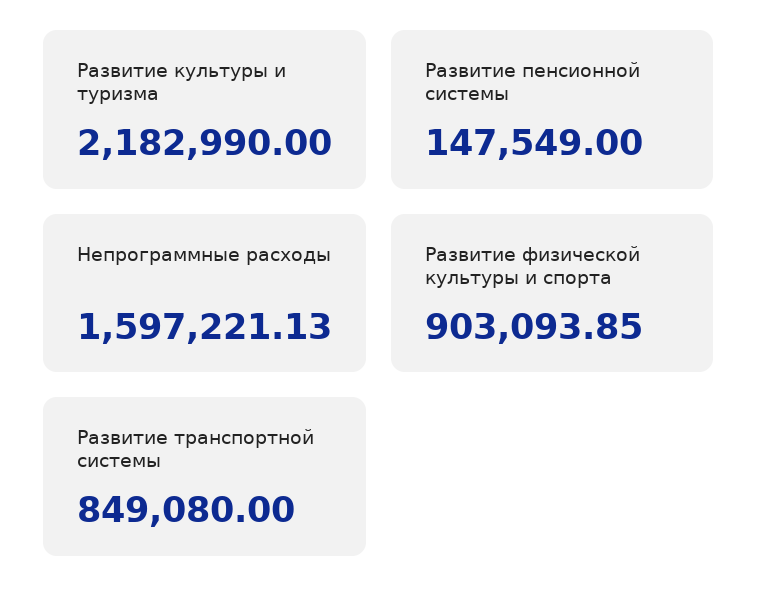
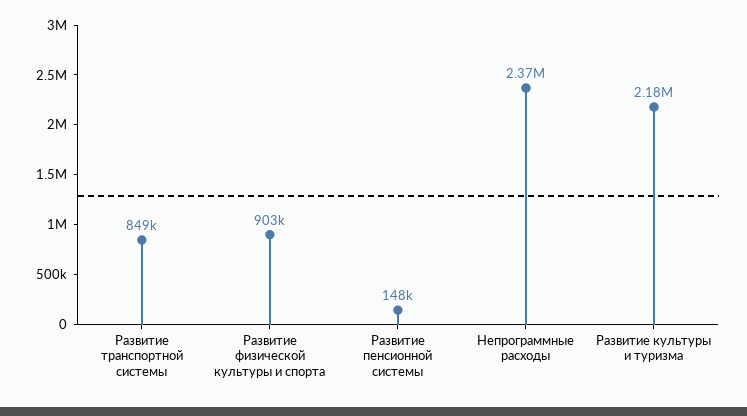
Непрограммные расходы: 1597221.13 -> 2370000

